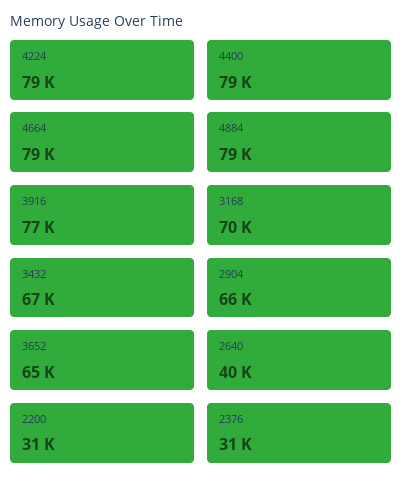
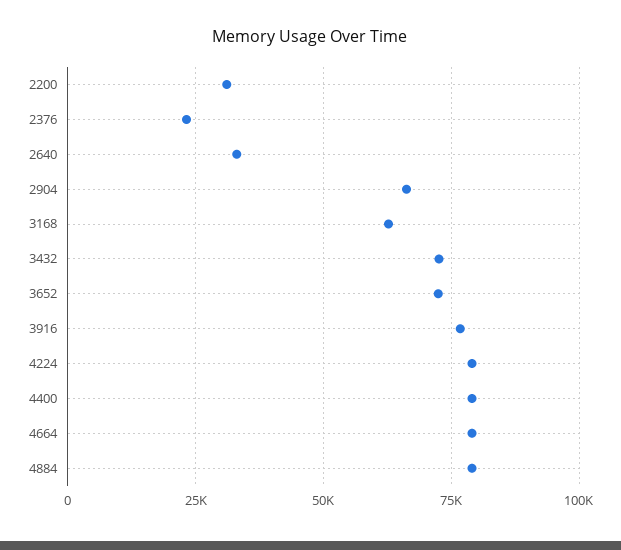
3168: 70000 -> 62500
3432: 67000 -> 72500
3652: 65000 -> 72500
2640: 40000 -> 32500
2376: 31000 -> 22500

